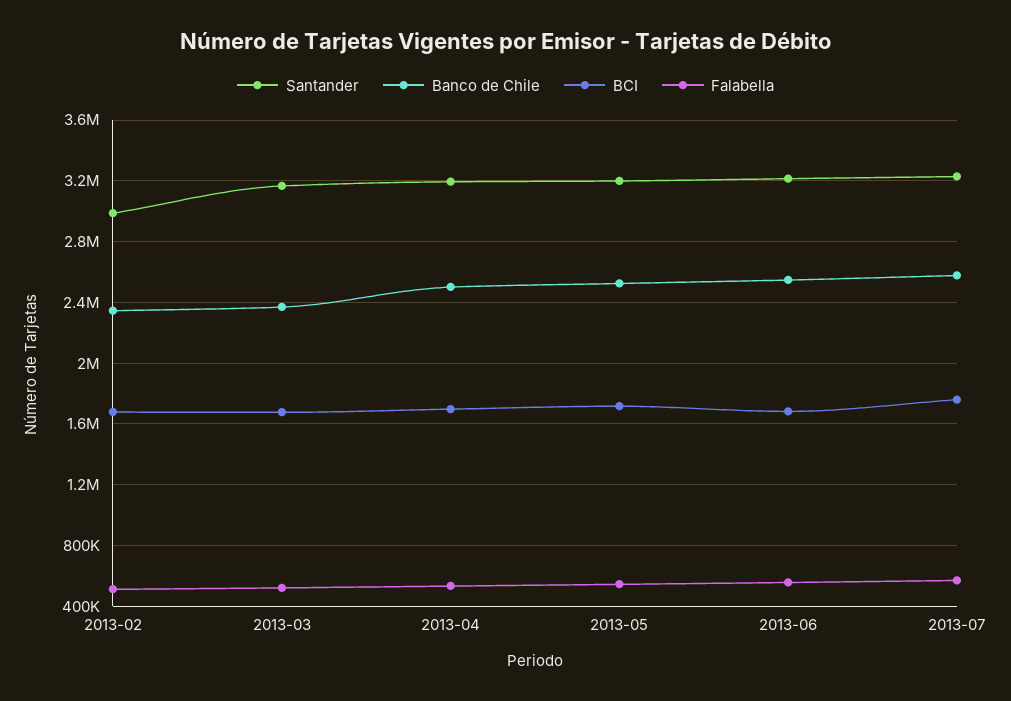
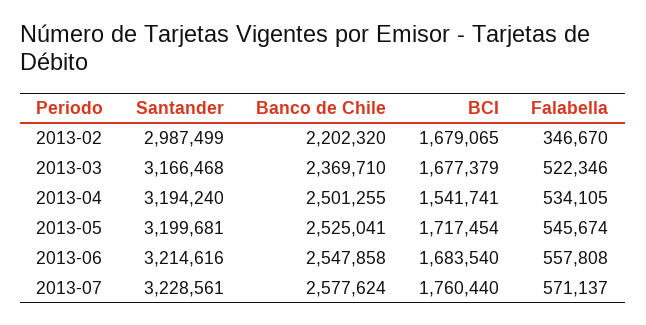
Banco de Chile, 2013-02: 2350000 -> 2202320
Falabella, 2013-02: 500000 -> 346670
BCI, 2013-04: 1700000 -> 1541741

